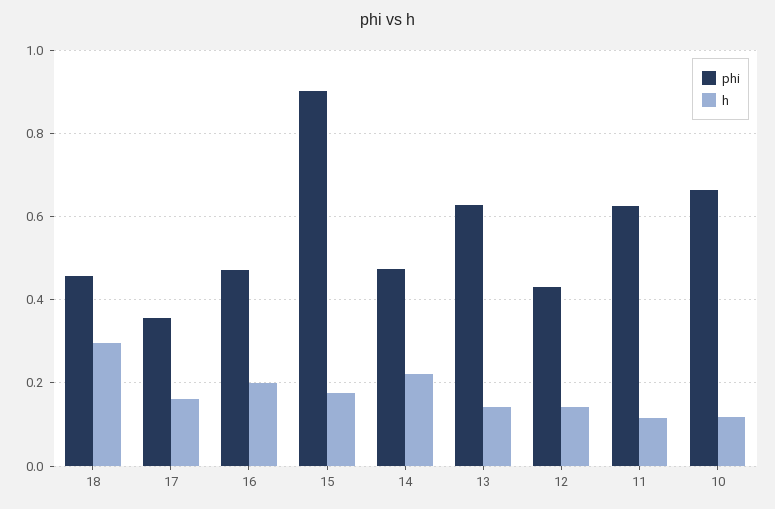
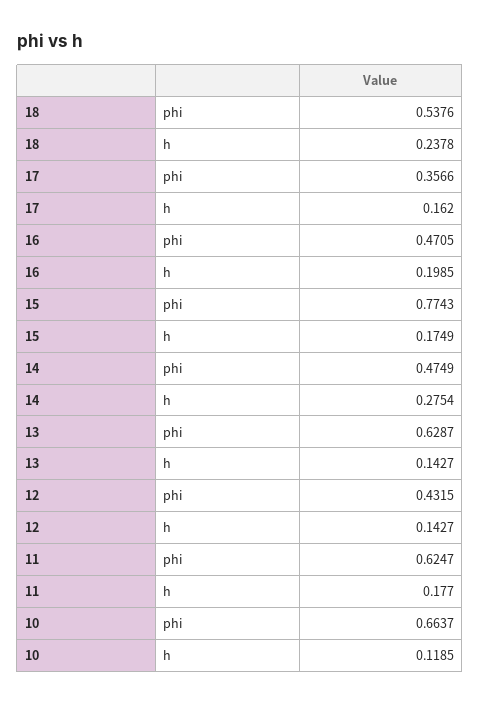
phi, 18: 0.46 -> 0.5376
h, 18: 0.3 -> 0.2378
phi, 15: 0.9 -> 0.7743
h, 14: 0.22 -> 0.2754
h, 11: 0.12 -> 0.177

